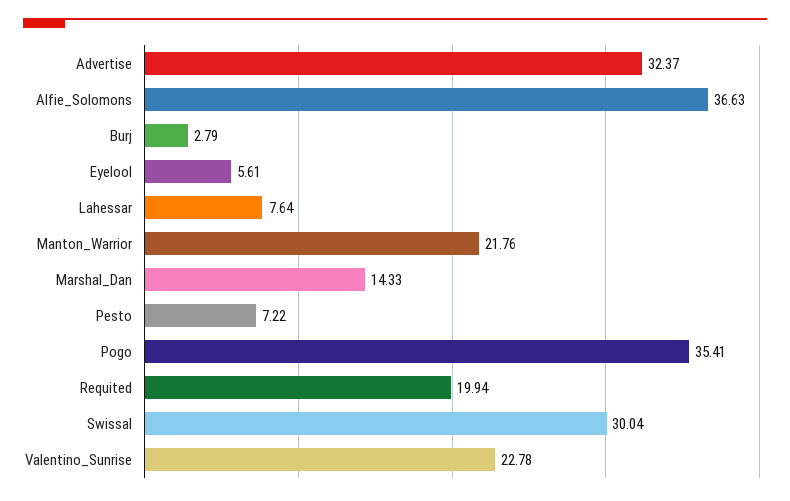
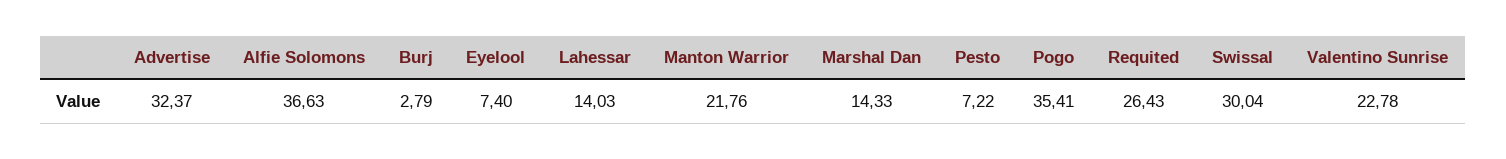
Eyelool: 5.61 -> 7.4
Lahessar: 7.64 -> 14.03
Requited: 19.94 -> 26.43

